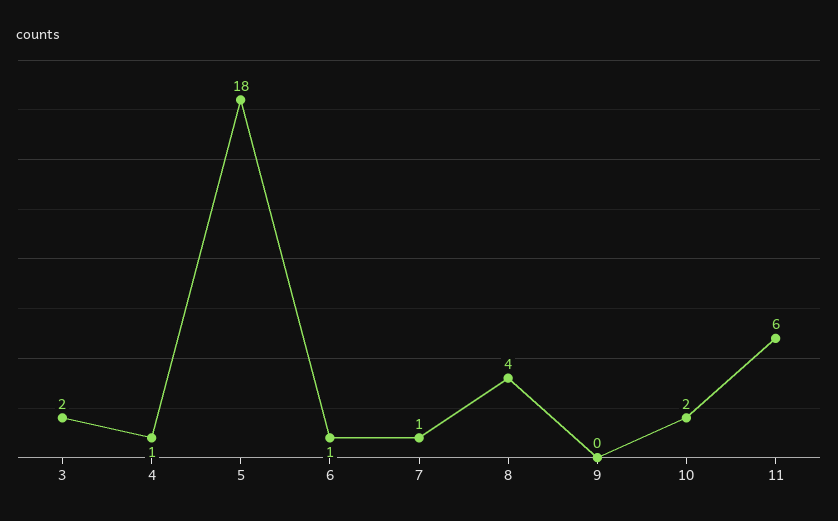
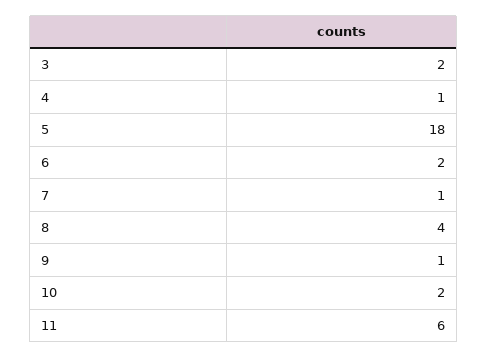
6: 1 -> 2
9: 0 -> 1

